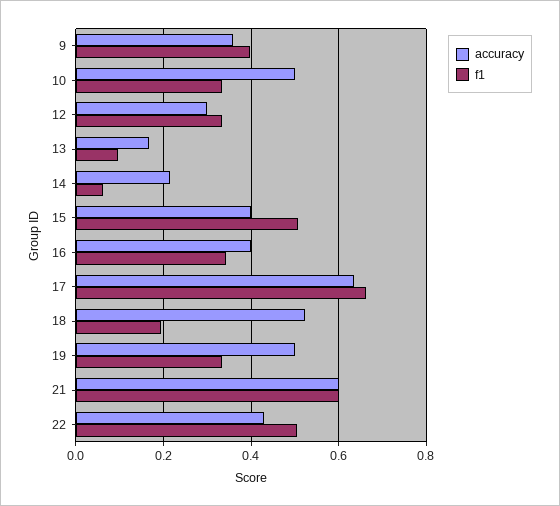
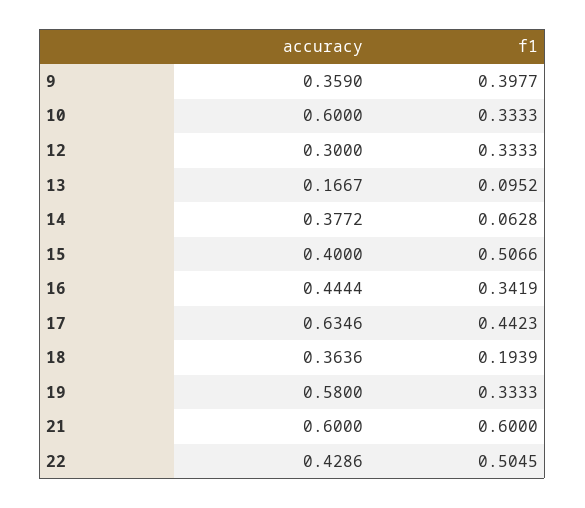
accuracy, 10: 0.5 -> 0.6
accuracy, 14: 0.22 -> 0.3772
accuracy, 16: 0.4 -> 0.4444
f1, 17: 0.66 -> 0.4423
accuracy, 18: 0.52 -> 0.3636
accuracy, 19: 0.5 -> 0.58

